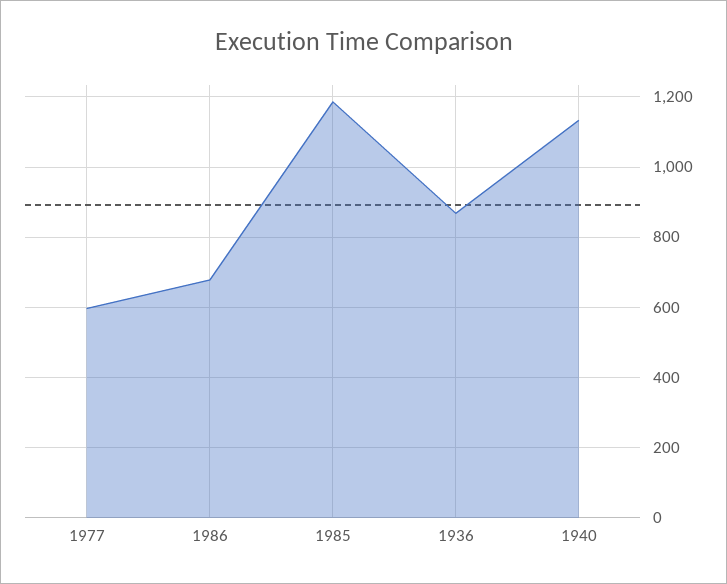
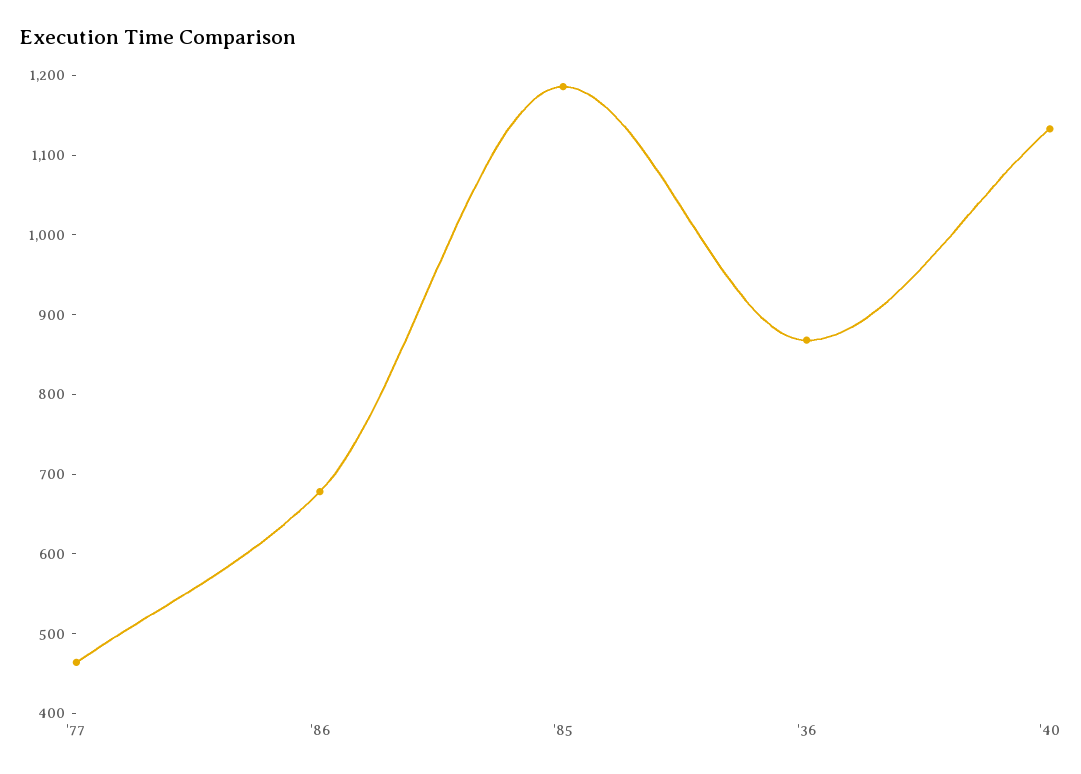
1977: 600 -> 460

